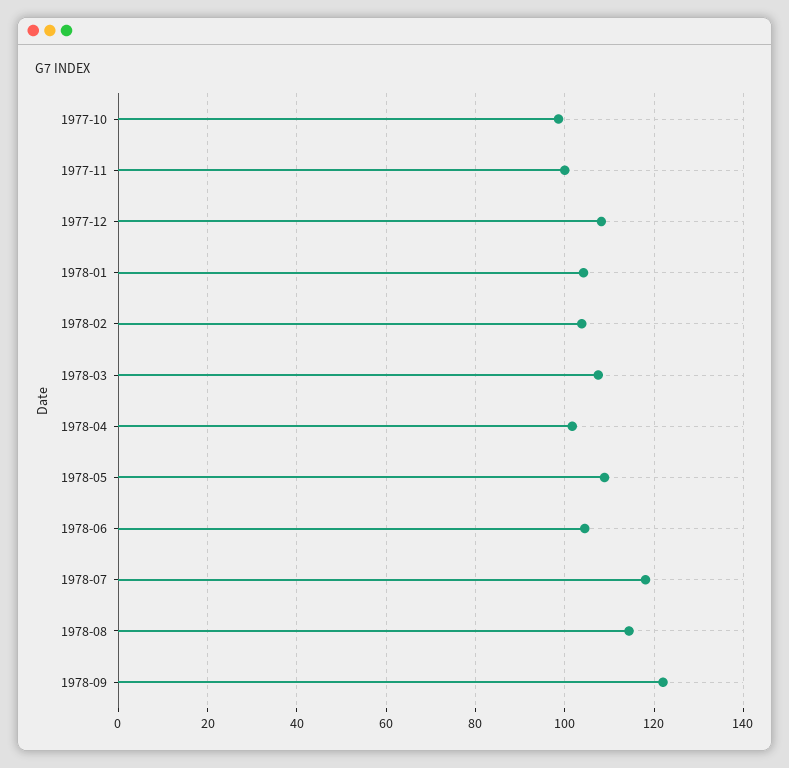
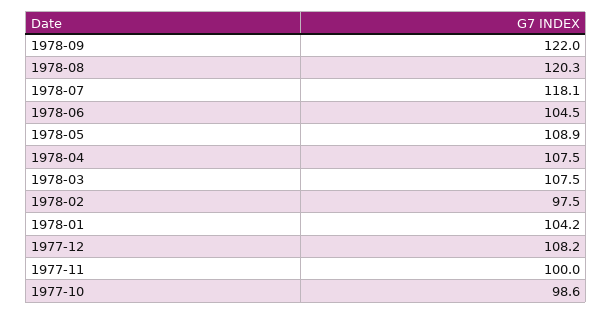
1978-02: 104 -> 97.5
1978-04: 102 -> 107.5
1978-08: 114 -> 120.3

